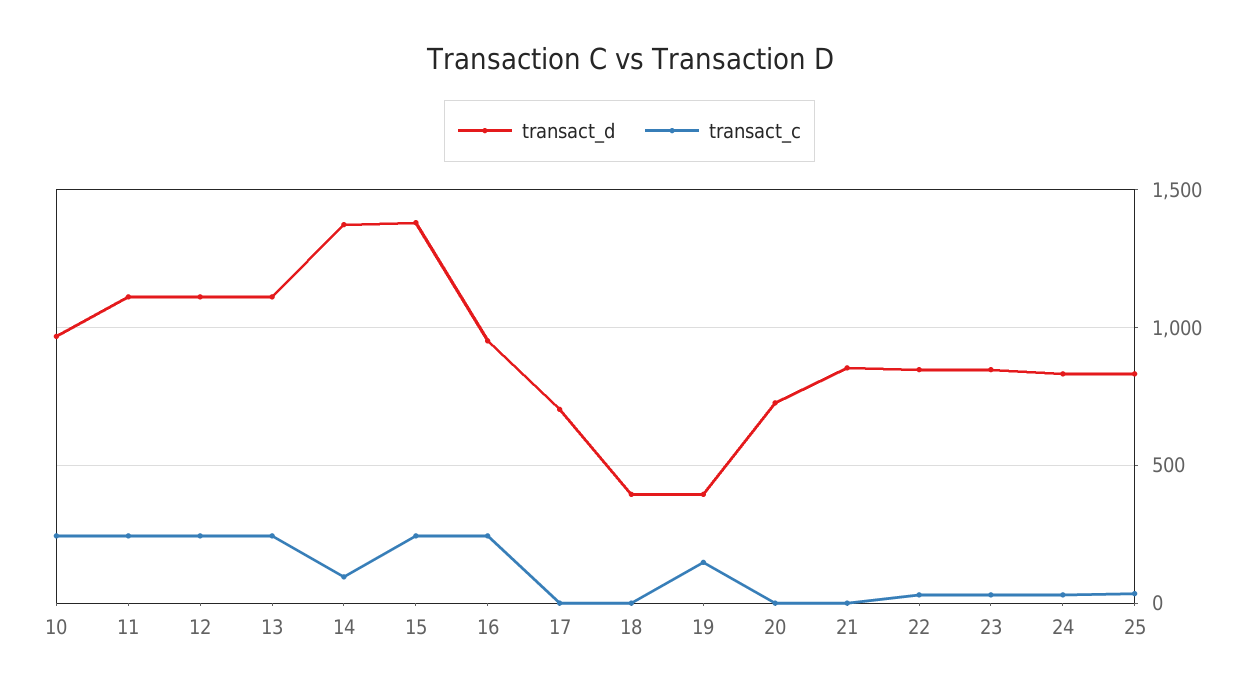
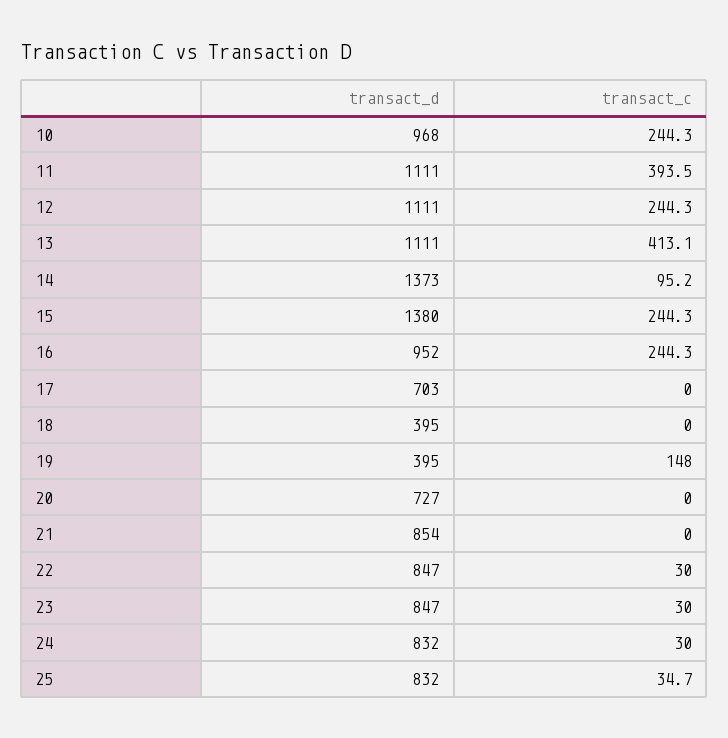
transact_c, 11: 250 -> 393.5
transact_c, 13: 250 -> 413.1

